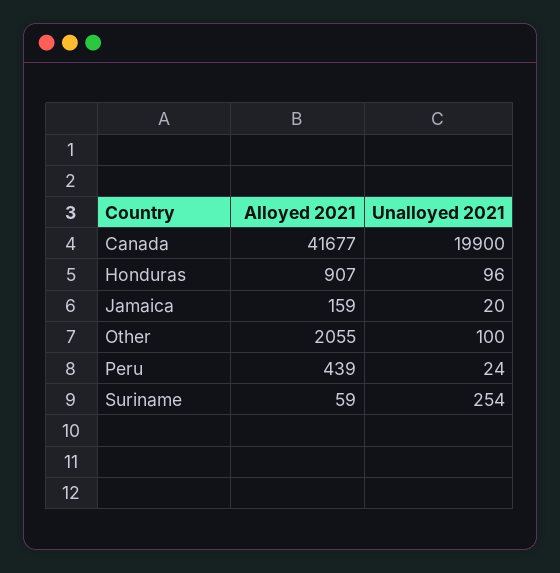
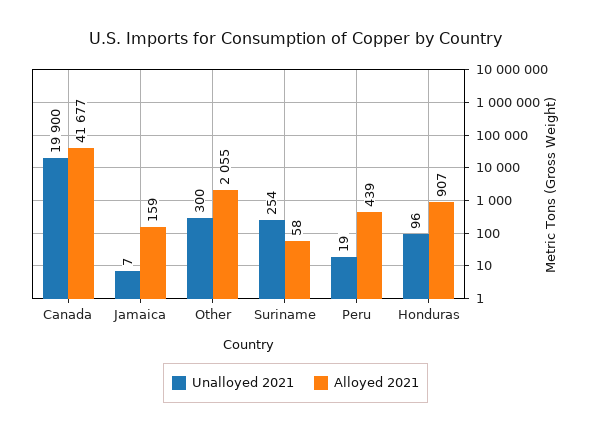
Unalloyed 2021, Jamaica: 20 -> 7
Unalloyed 2021, Other: 100 -> 300
Unalloyed 2021, Peru: 24 -> 19
Alloyed 2021, Suriname: 59 -> 58

